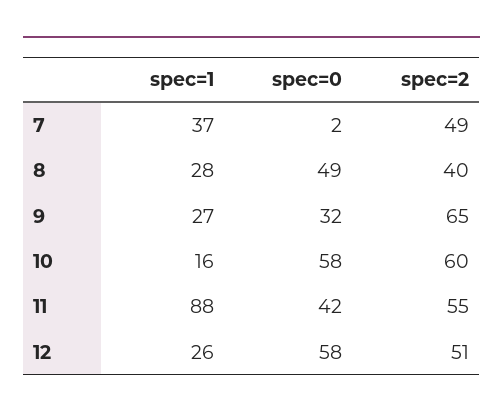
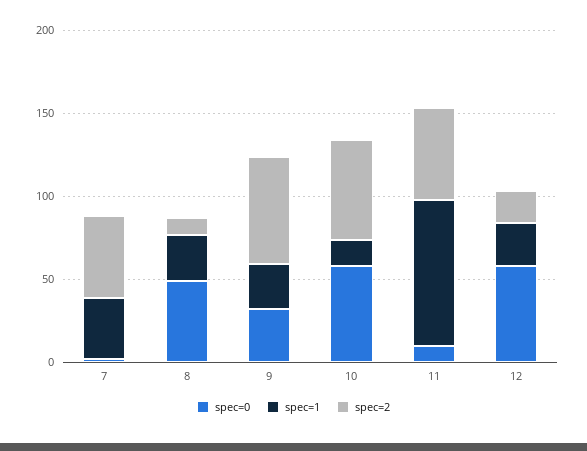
spec=2, 8: 40 -> 10
spec=0, 11: 42 -> 10
spec=2, 12: 51 -> 20

